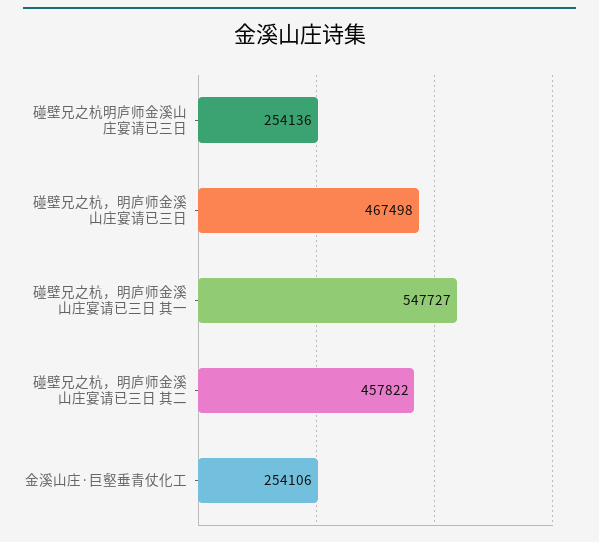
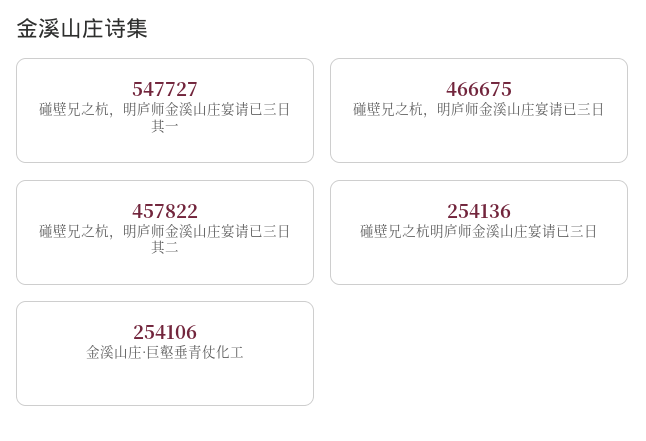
碰壁兄之杭，明庐师金溪山庄宴请已三日: 467498 -> 466675

